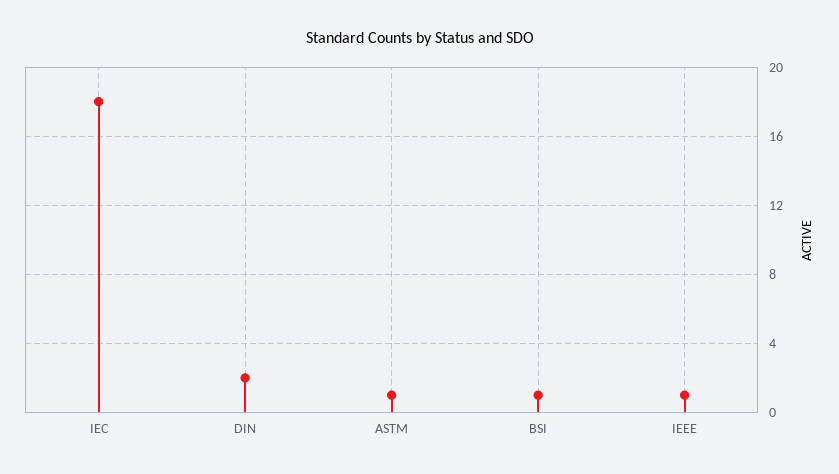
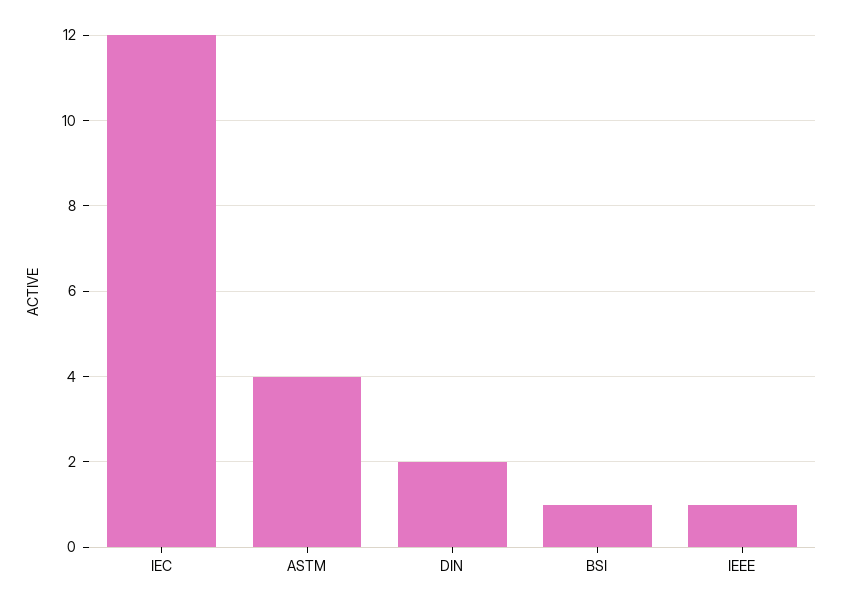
IEC: 18 -> 12
ASTM: 1 -> 4

